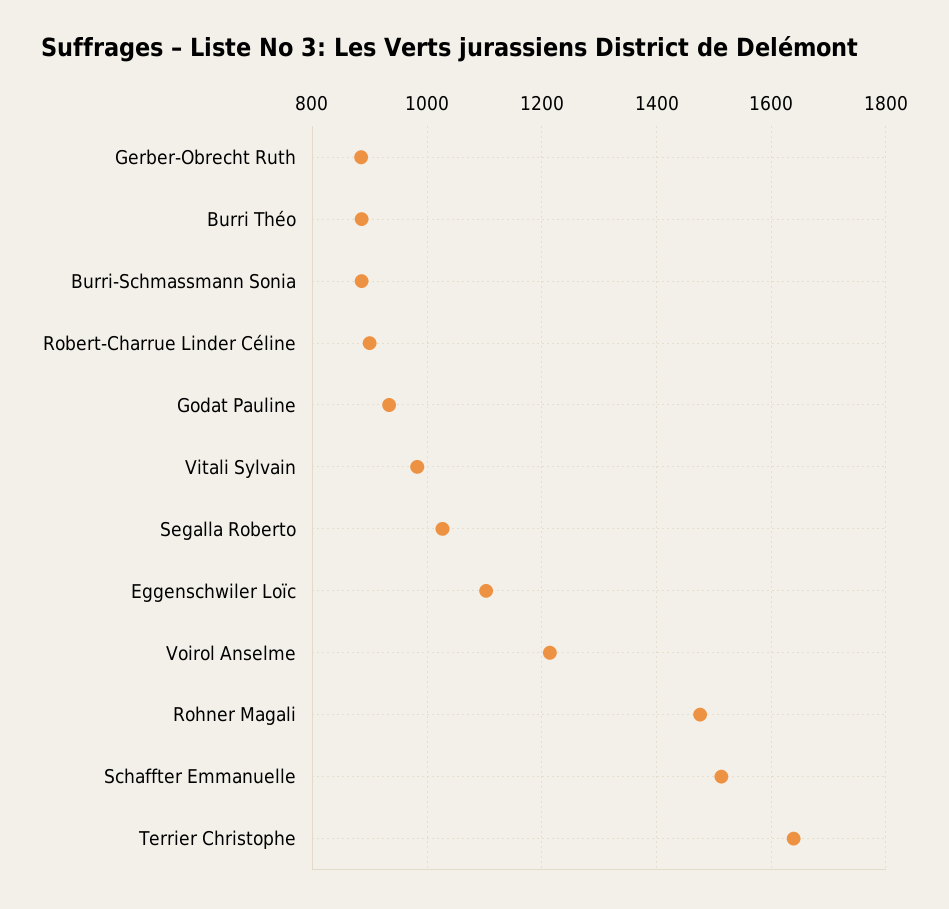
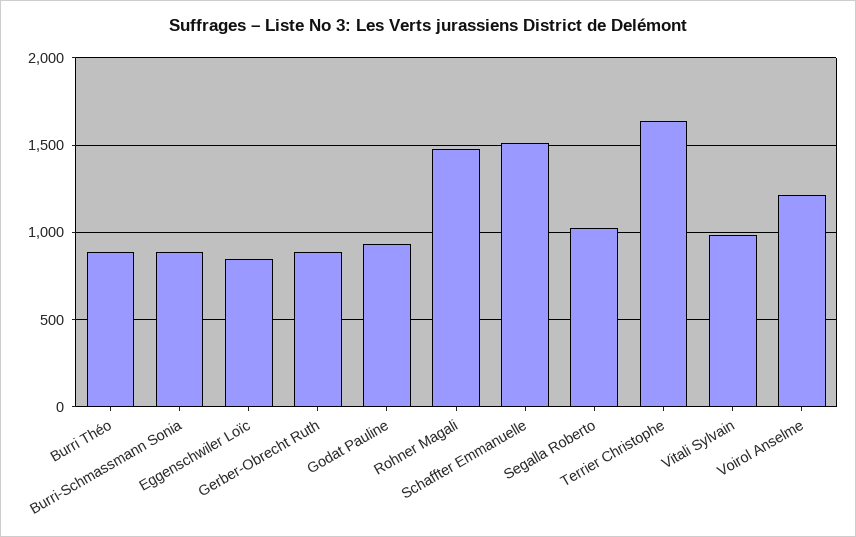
Robert-Charrue Linder Céline: 900 -> none
Eggenschwiler Loïc: 1100 -> 850

